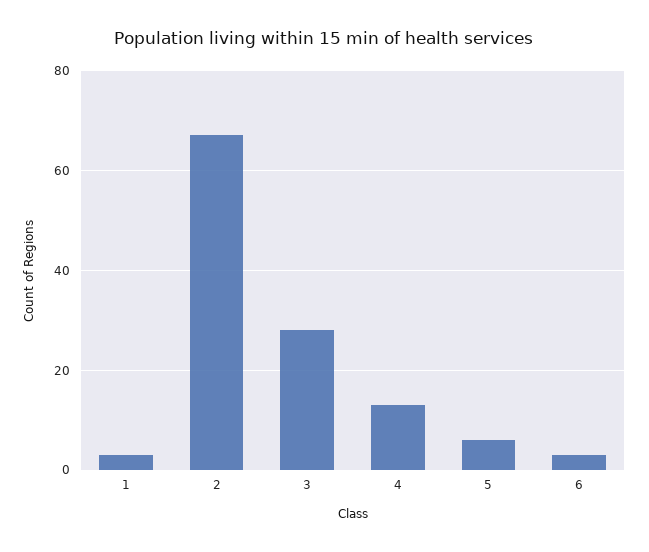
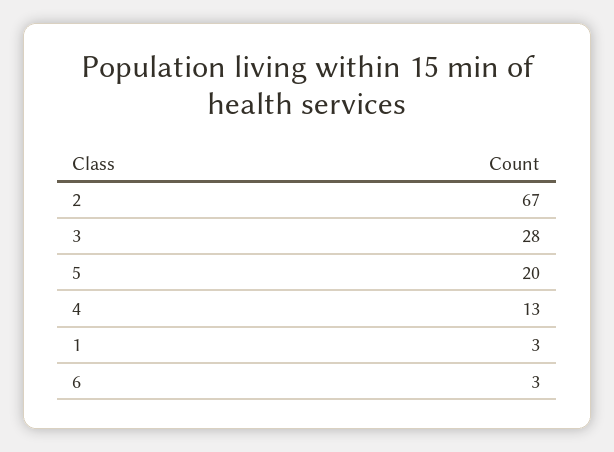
5: 5 -> 20

